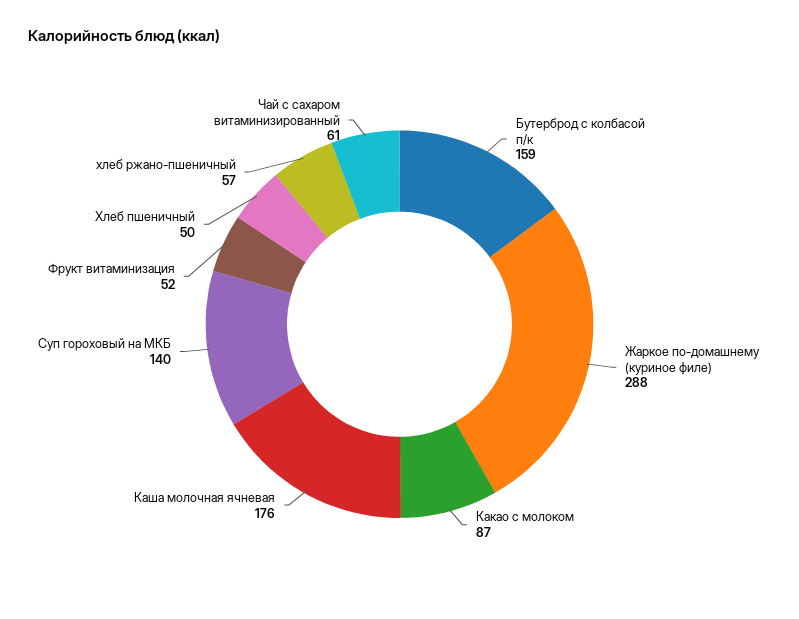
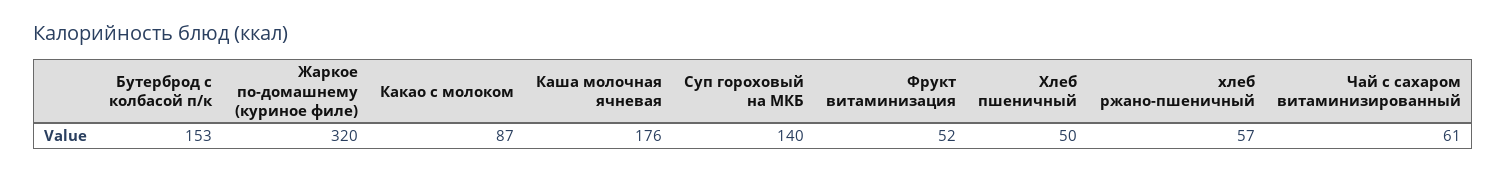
Бутерброд с колбасой п/к: 159 -> 153
Жаркое по-домашнему (куриное филе): 288 -> 320

